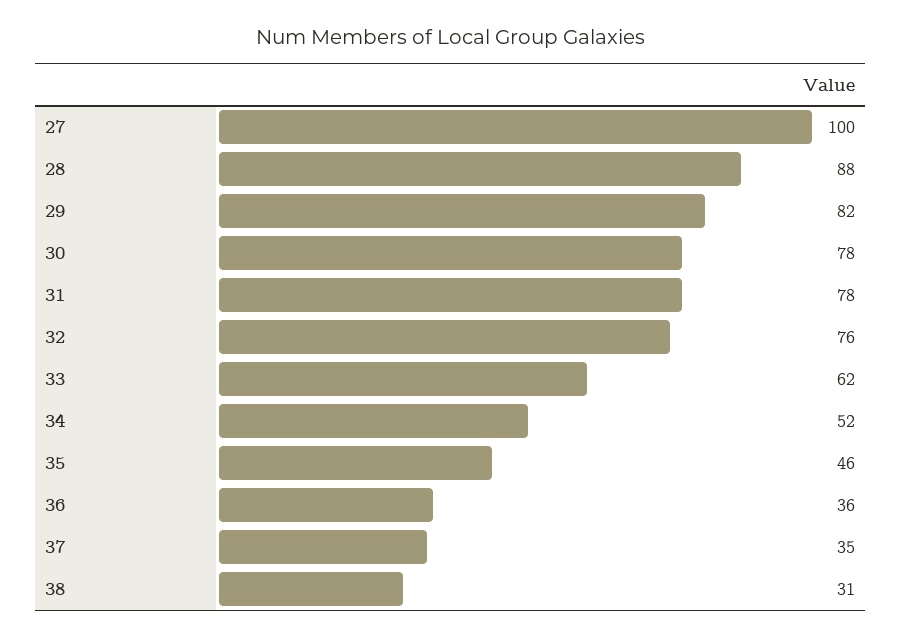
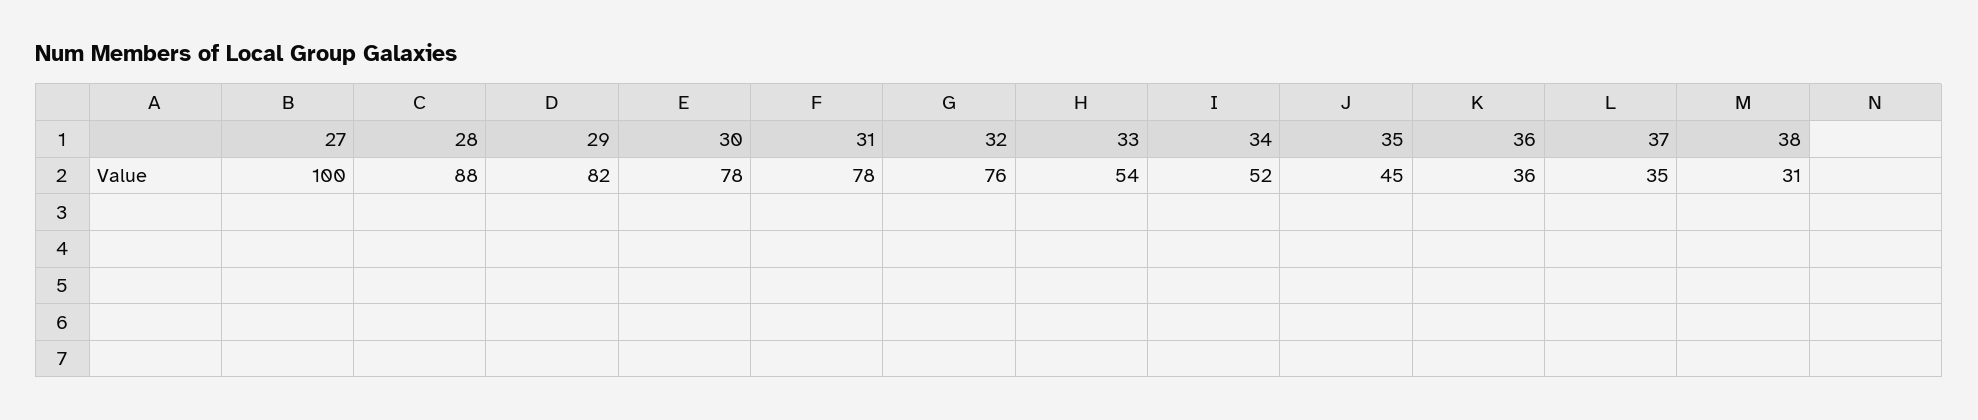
33: 62 -> 54
35: 46 -> 45

